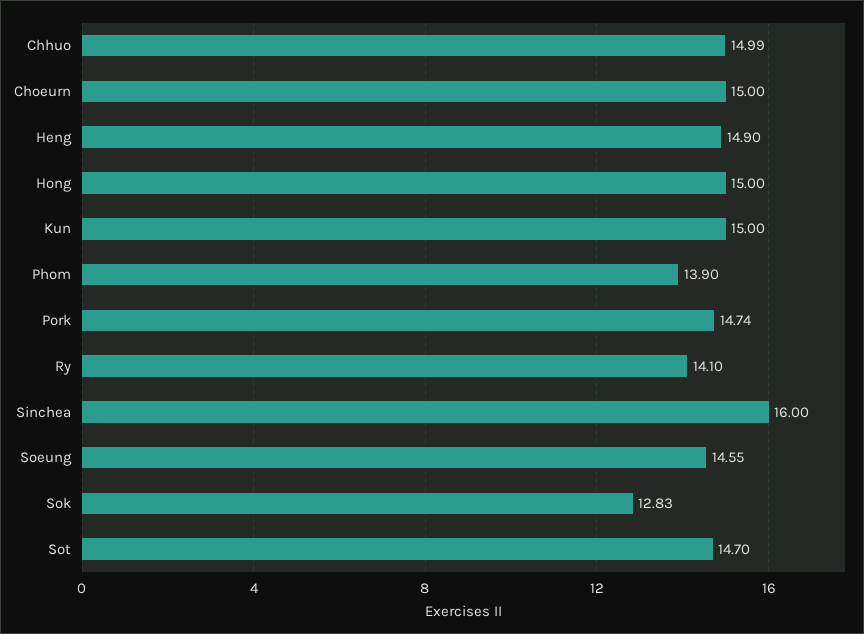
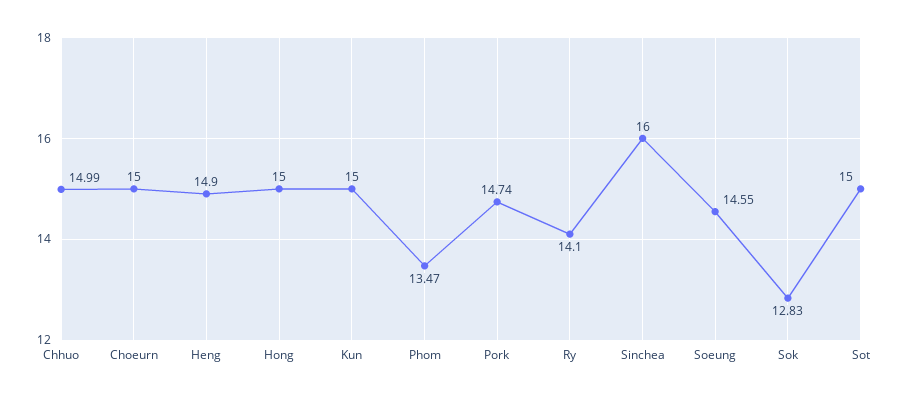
Phom: 13.9 -> 13.47
Sot: 14.7 -> 15

